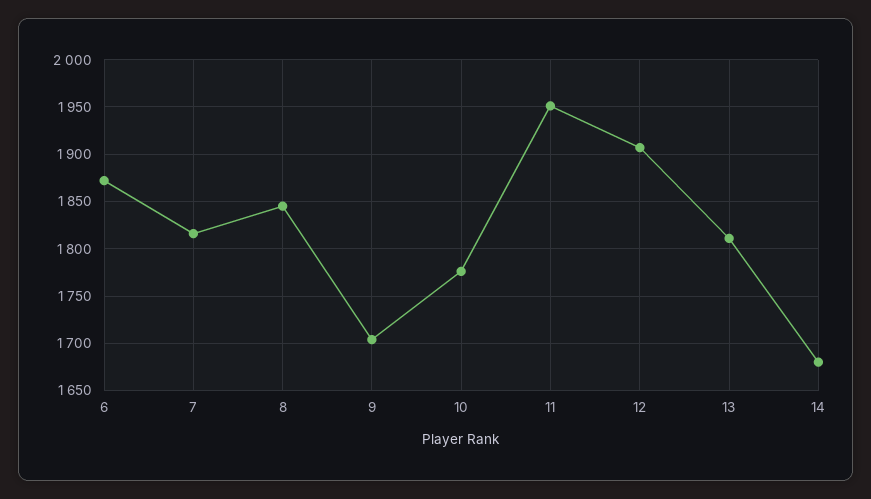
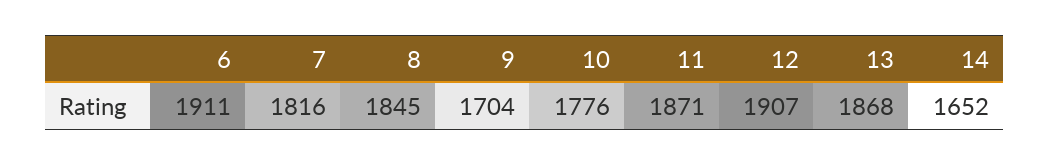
6: 1870 -> 1911
11: 1950 -> 1871
13: 1810 -> 1868
14: 1680 -> 1652

